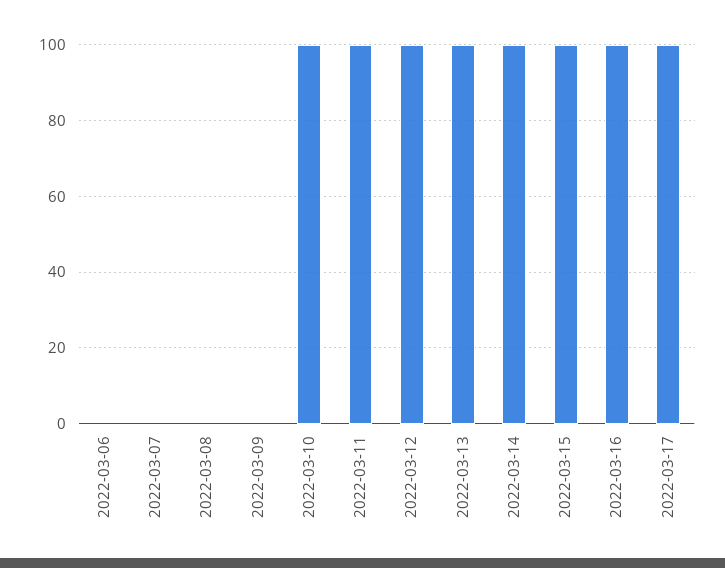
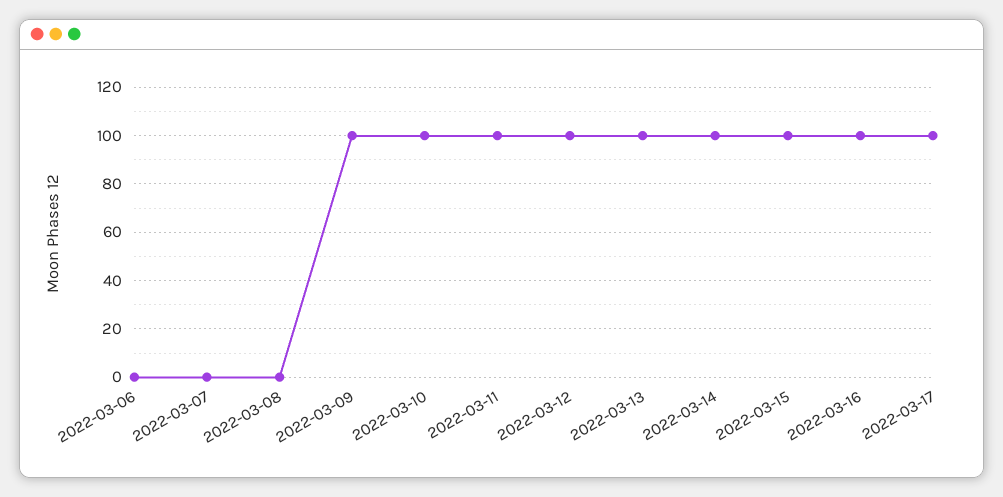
2022-03-09: 0 -> 100

